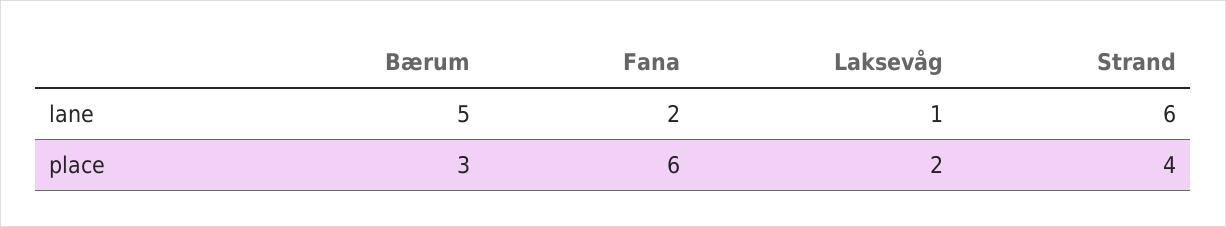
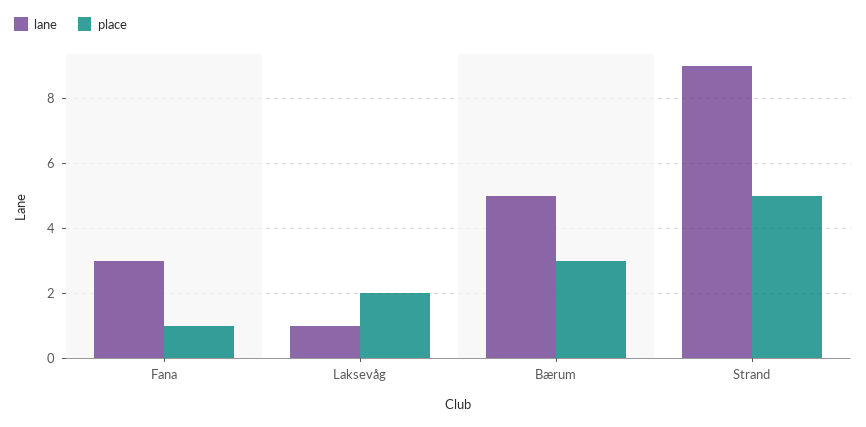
lane, Fana: 2 -> 3
lane, Strand: 6 -> 9
place, Fana: 6 -> 1
place, Strand: 4 -> 5

